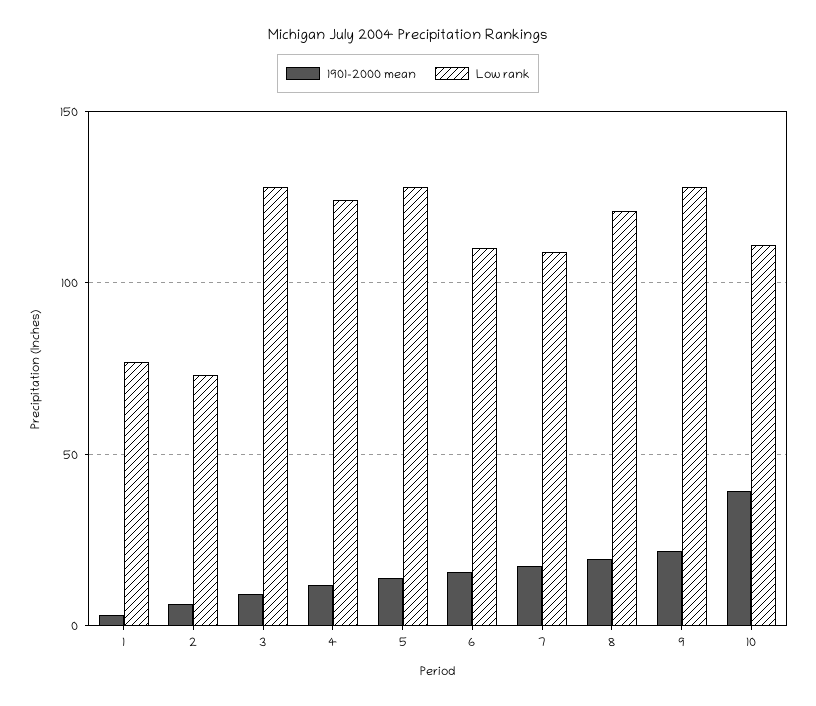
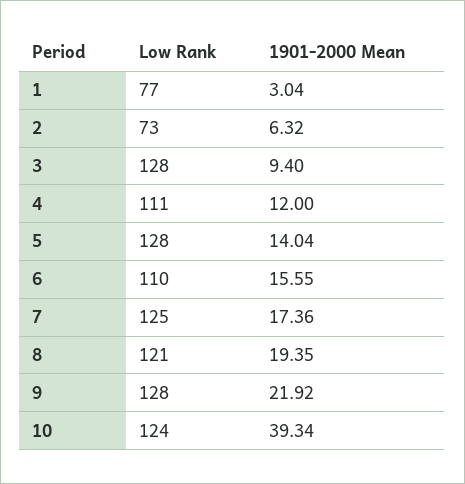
Low rank, 4: 125 -> 111
Low rank, 7: 110 -> 125
Low rank, 10: 110 -> 124

